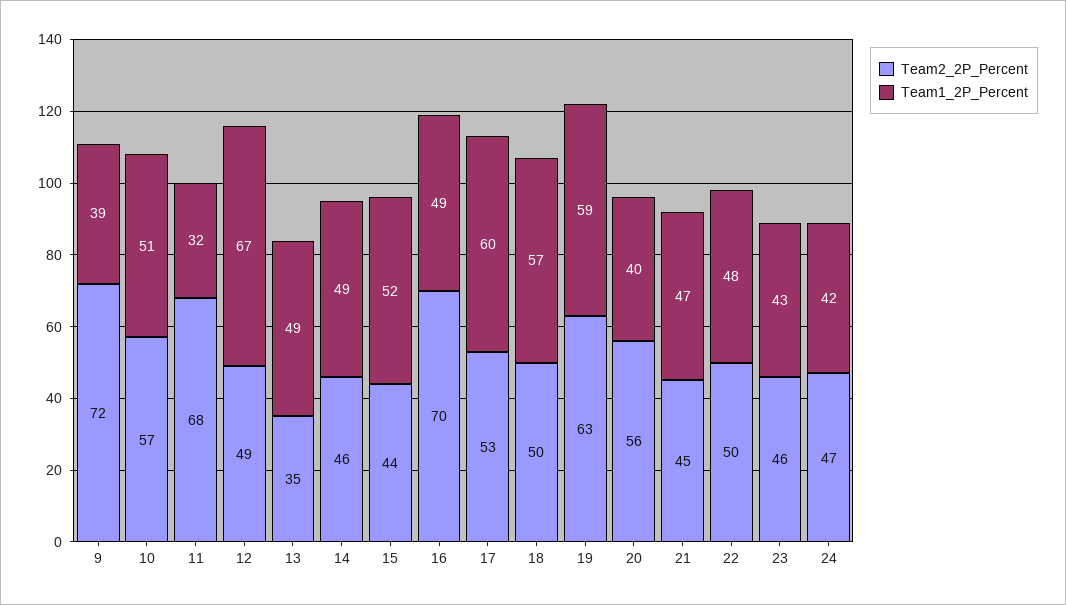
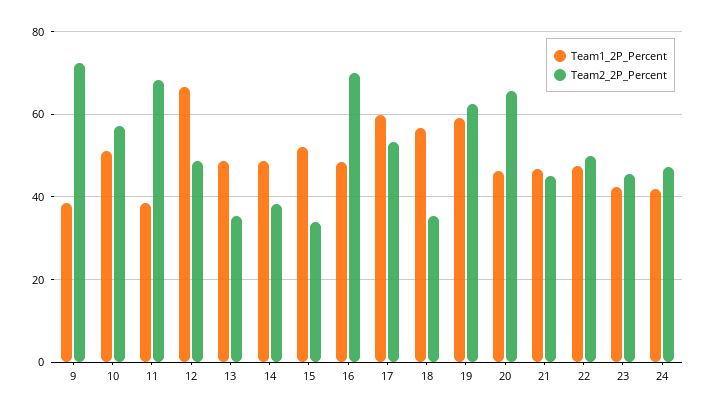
Team1_2P_Percent, 11: 32 -> 38
Team2_2P_Percent, 14: 46 -> 38
Team2_2P_Percent, 15: 44 -> 34
Team2_2P_Percent, 18: 50 -> 36
Team2_2P_Percent, 20: 56 -> 66
Team1_2P_Percent, 20: 40 -> 46

